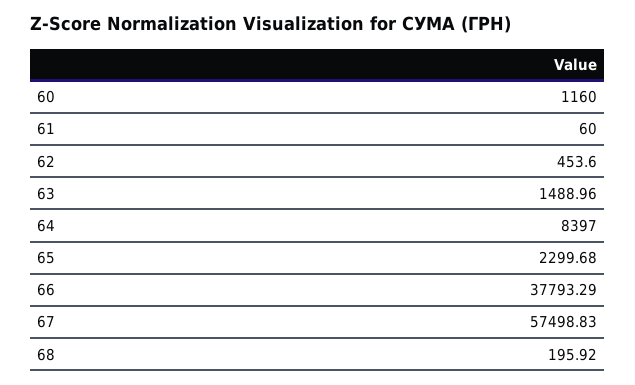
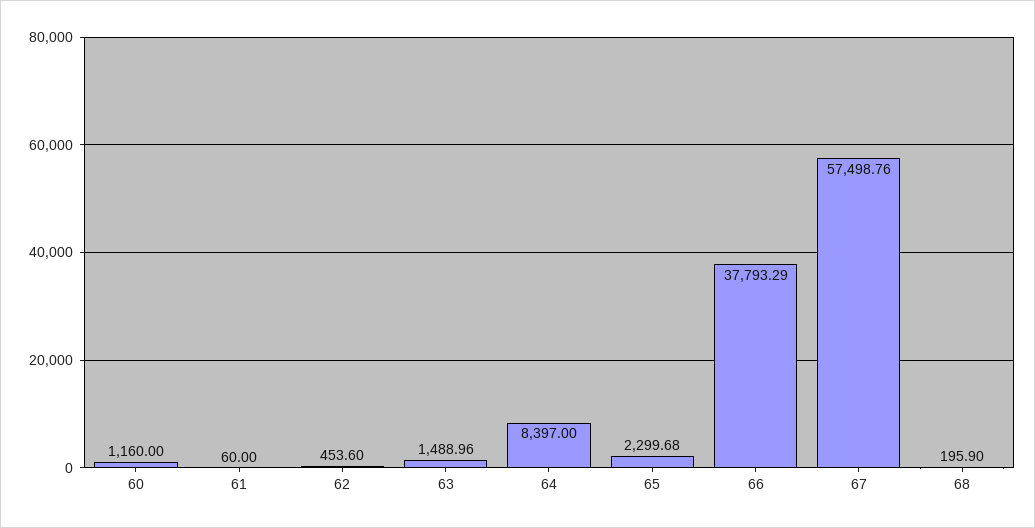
67: 57498.83 -> 57498.76
68: 195.92 -> 195.9

